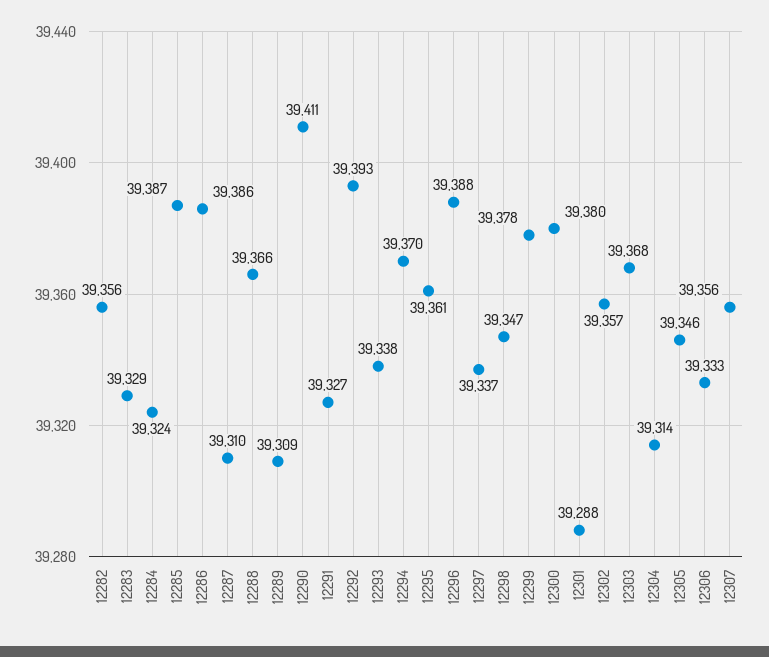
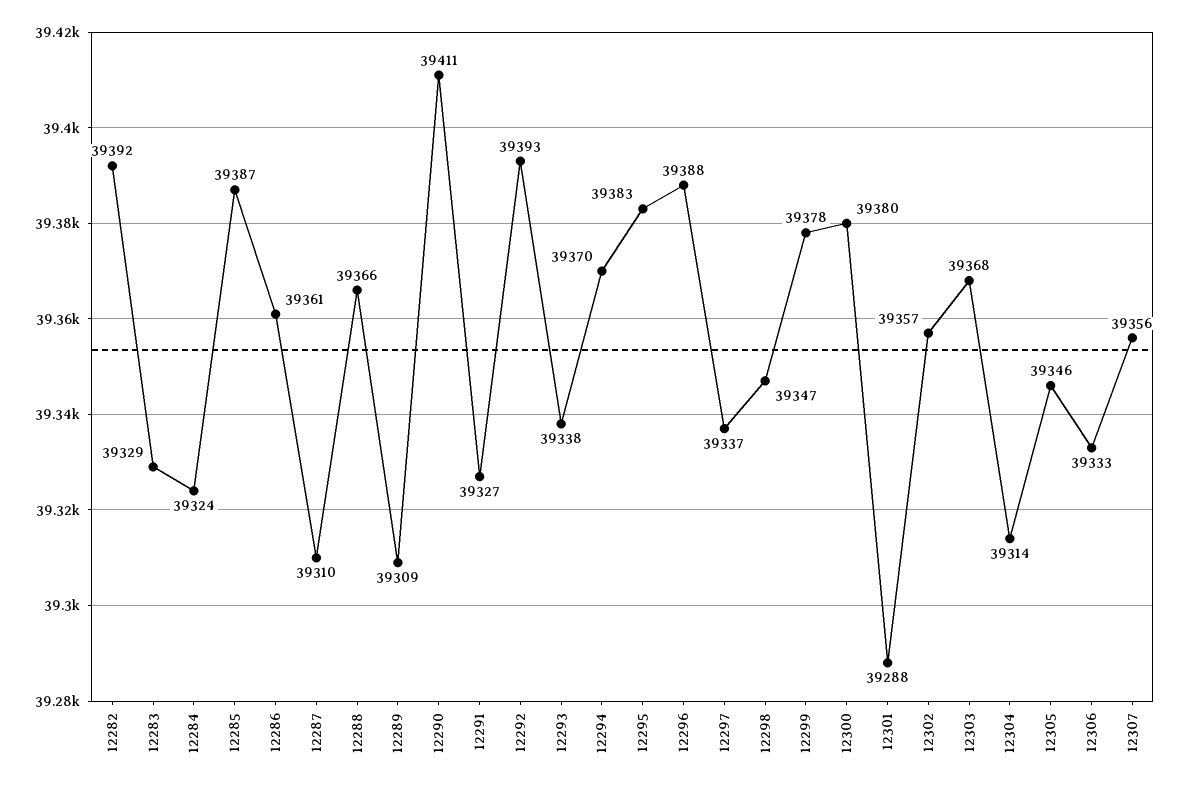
12282: 39356 -> 39392
12286: 39386 -> 39361
12295: 39361 -> 39383

